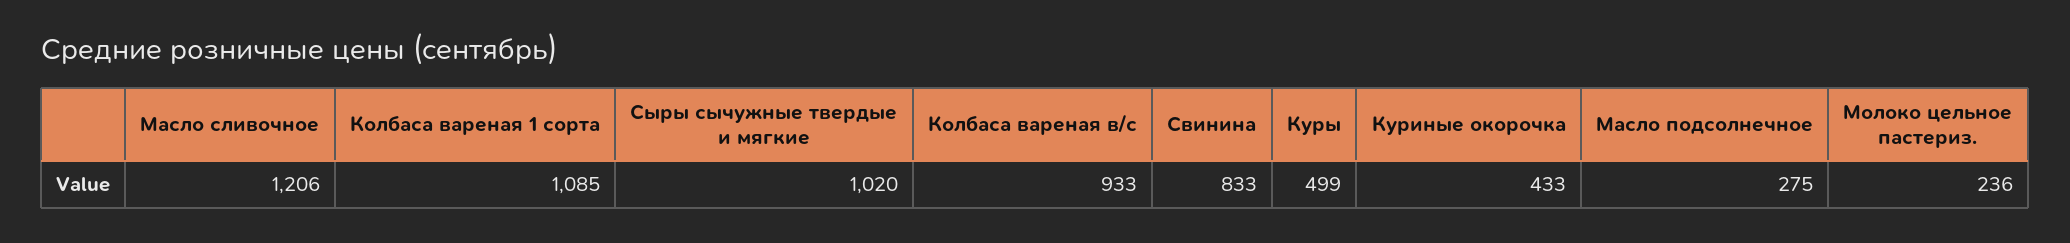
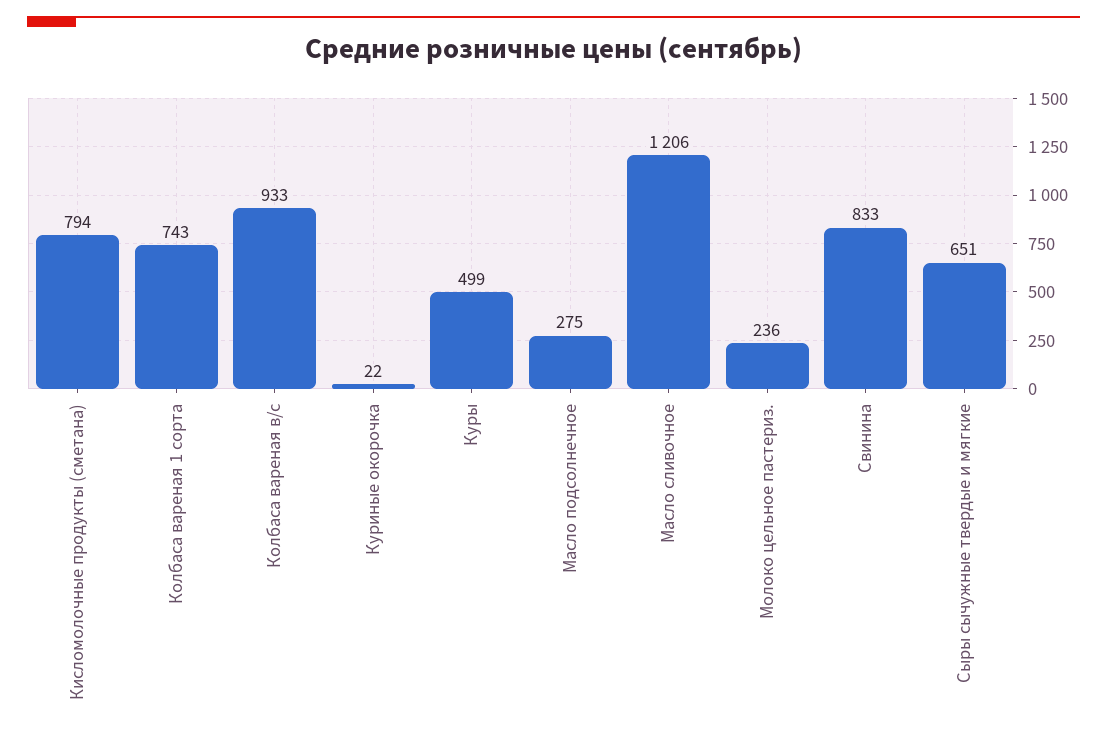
Колбаса вареная 1 сорта: 1085 -> 743
Сыры сычужные твердые и мягкие: 1020 -> 651
Куриные окорочка: 433 -> 22
Кисломолочные продукты (сметана): none -> 794

